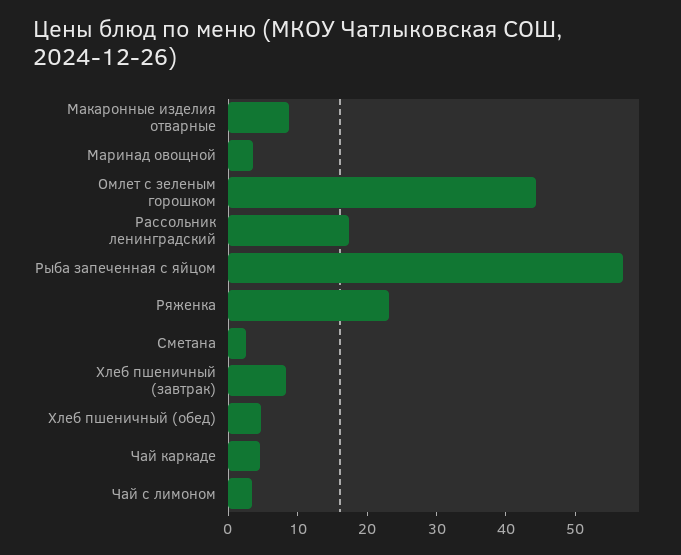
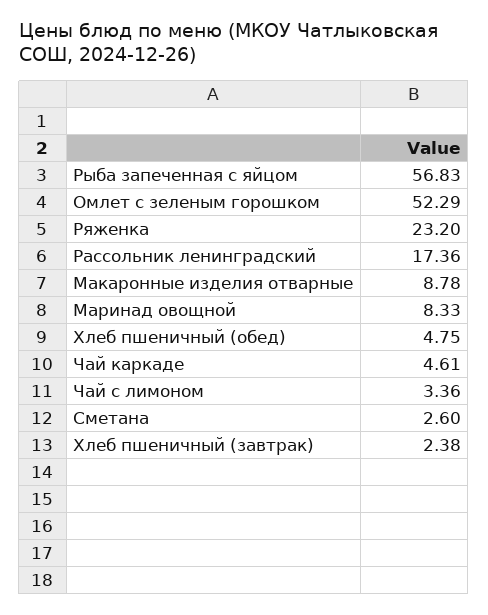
Маринад овощной: 4 -> 8.33
Омлет с зеленым горошком: 44 -> 52.29
Хлеб пшеничный (завтрак): 8 -> 2.38

